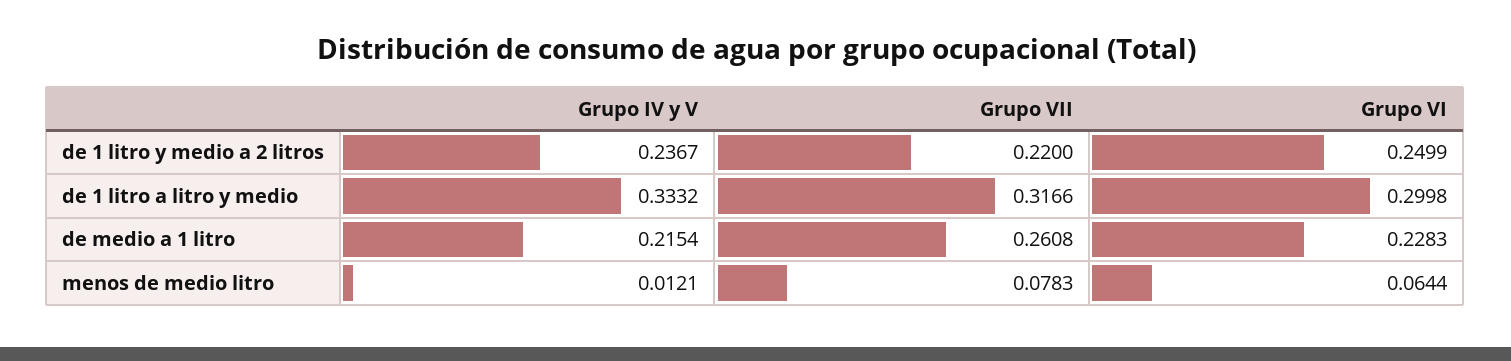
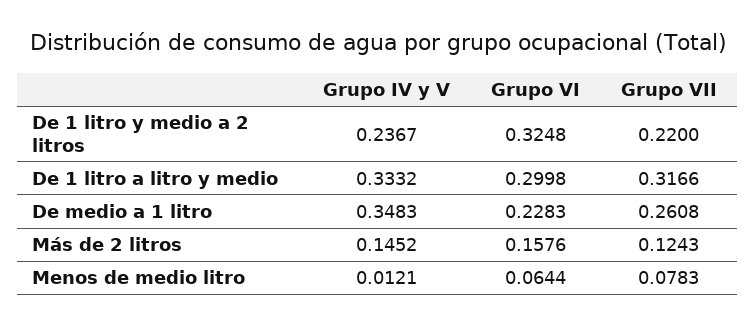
Grupo VI, de 1 litro y medio a 2 litros: 0.2499 -> 0.3248
Grupo IV y V, de medio a 1 litro: 0.2154 -> 0.3483
Grupo IV y V, Más de 2 litros: none -> 0.1452
Grupo VI, Más de 2 litros: none -> 0.1576
Grupo VII, Más de 2 litros: none -> 0.1243

